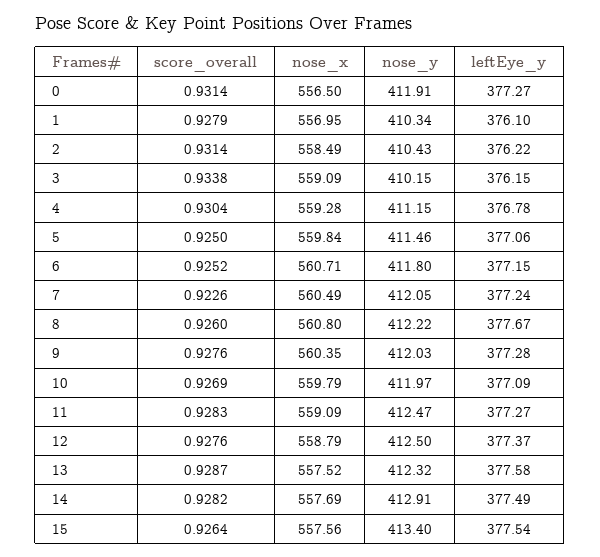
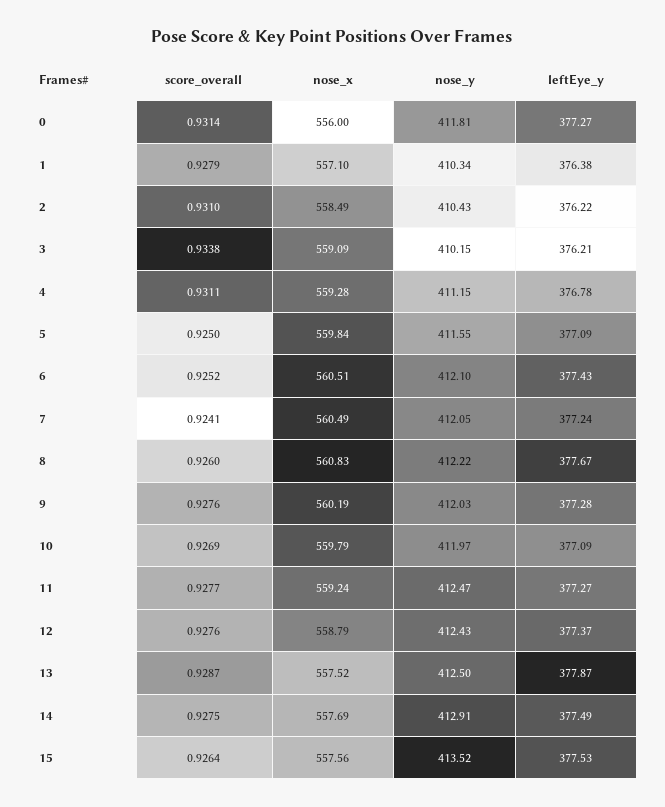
nose_x, 0: 556.5 -> 556
nose_y, 0: 411.91 -> 411.81
nose_x, 1: 556.95 -> 557.1
leftEye_y, 1: 376.1 -> 376.38
score_overall, 2: 0.9314 -> 0.931
leftEye_y, 3: 376.15 -> 376.21
score_overall, 4: 0.9304 -> 0.9311
nose_y, 5: 411.46 -> 411.55
leftEye_y, 5: 377.06 -> 377.09
nose_x, 6: 560.71 -> 560.51
nose_y, 6: 411.8 -> 412.1
leftEye_y, 6: 377.15 -> 377.43
score_overall, 7: 0.9226 -> 0.9241
nose_x, 8: 560.8 -> 560.83
nose_x, 9: 560.35 -> 560.19
score_overall, 11: 0.9283 -> 0.9277
nose_x, 11: 559.09 -> 559.24
nose_y, 12: 412.5 -> 412.43
nose_y, 13: 412.32 -> 412.5
leftEye_y, 13: 377.58 -> 377.87
score_overall, 14: 0.9282 -> 0.9275
nose_y, 15: 413.4 -> 413.52
leftEye_y, 15: 377.54 -> 377.53

